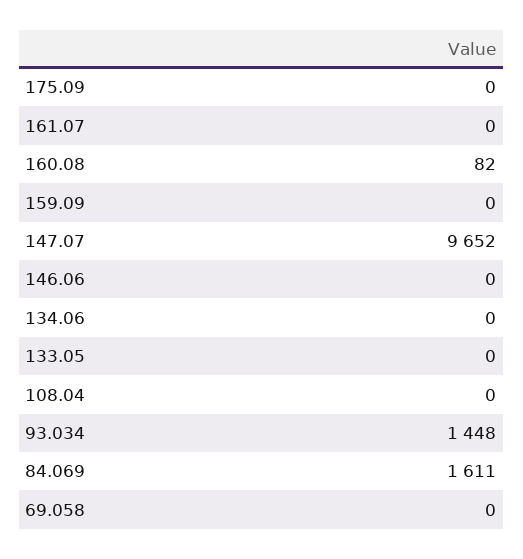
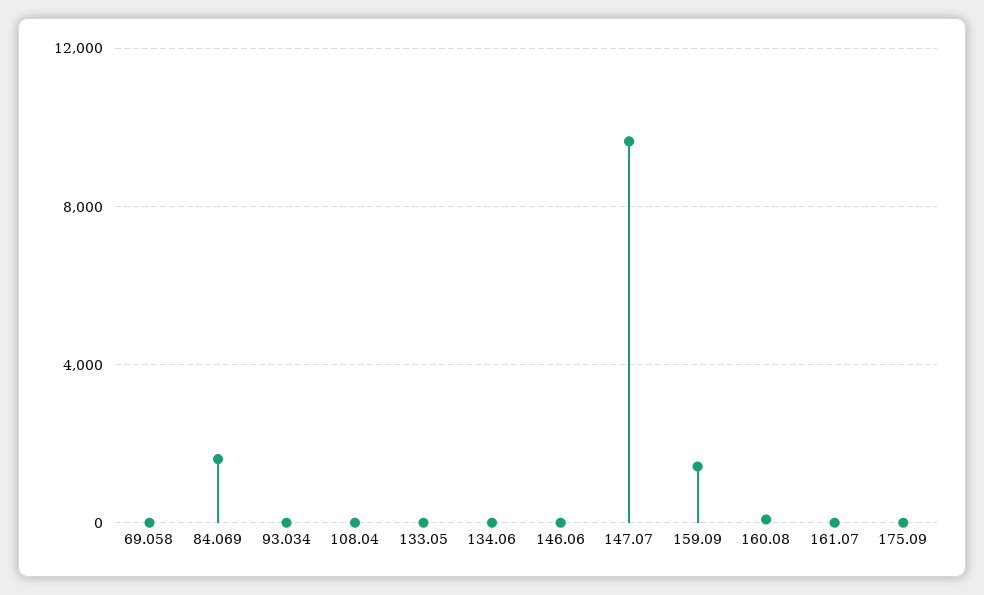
159.09: 0 -> 1500
93.034: 1448 -> 0

